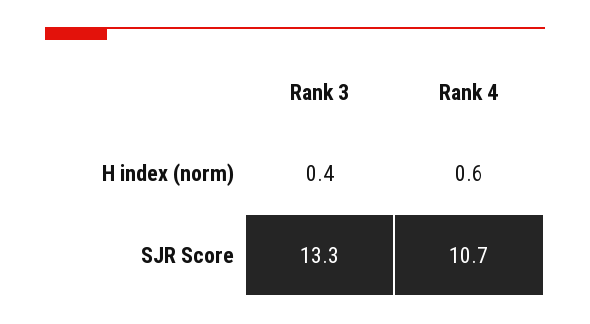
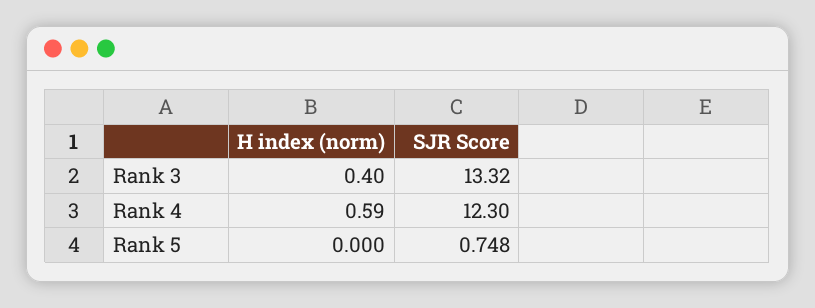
Rank 4, SJR Score: 10.7 -> 12.3
Rank 5, H index (norm): none -> 0
Rank 5, SJR Score: none -> 0.748

